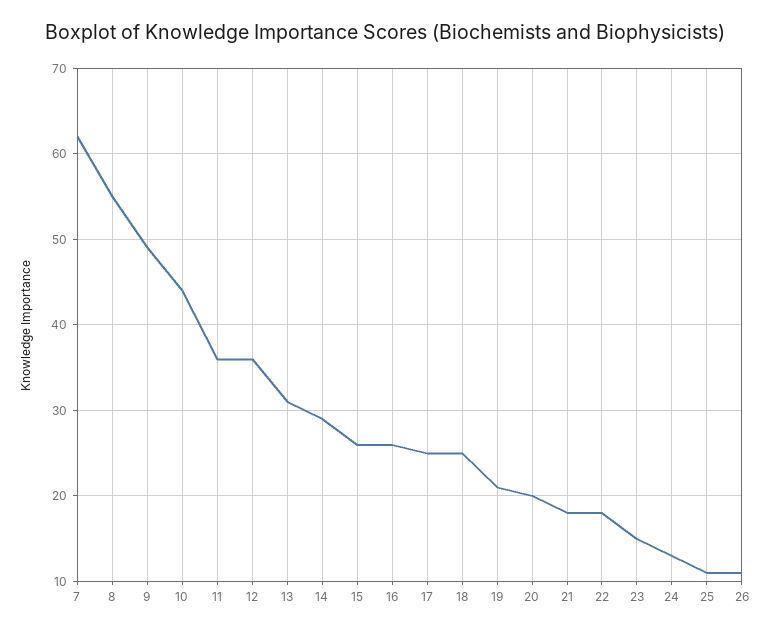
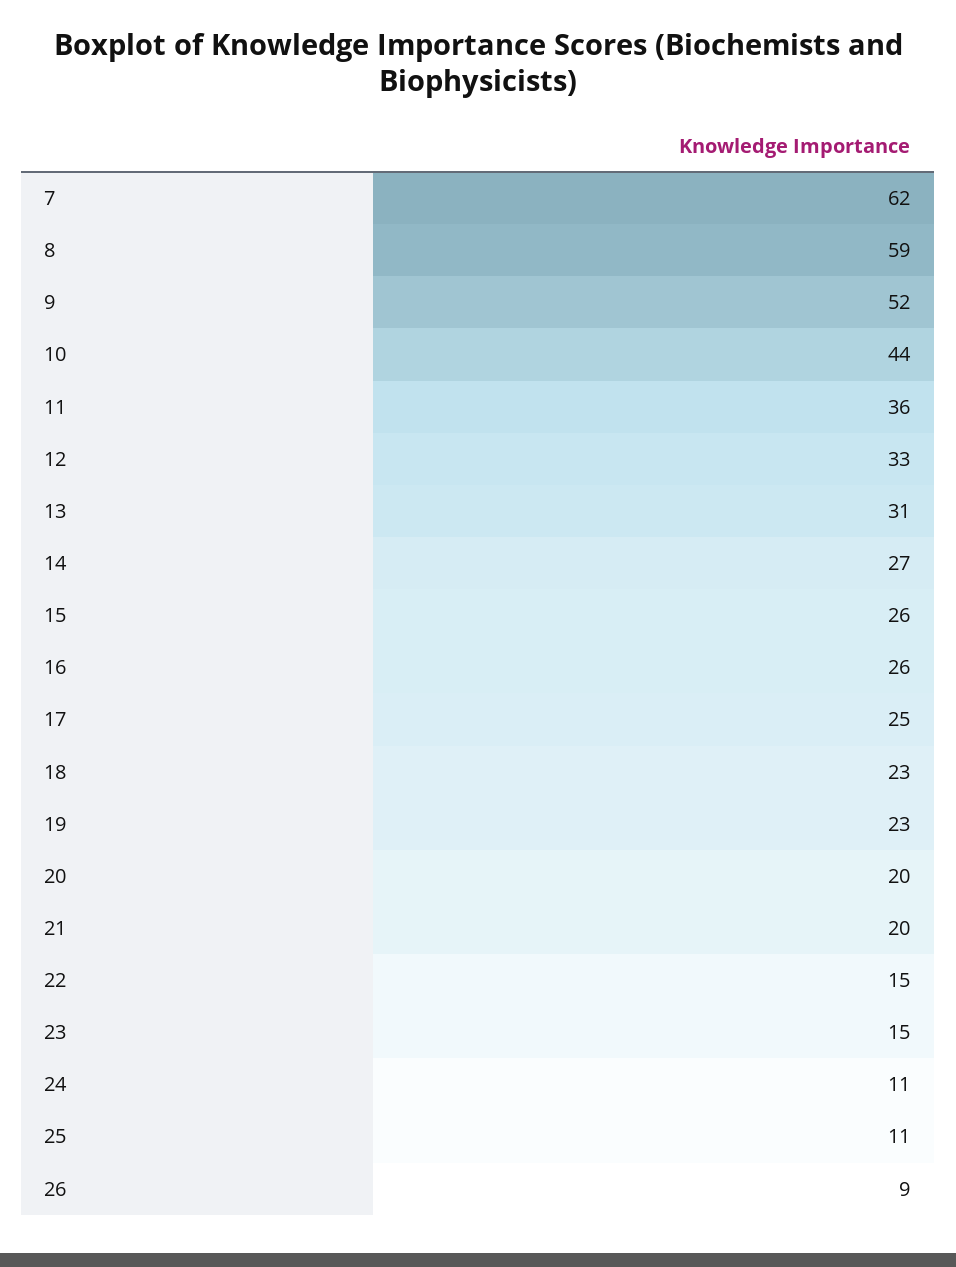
8: 55 -> 59
9: 49 -> 52
12: 36 -> 33
14: 29 -> 27
18: 25 -> 23
19: 21 -> 23
21: 18 -> 20
22: 18 -> 15
24: 13 -> 11
26: 11 -> 9

